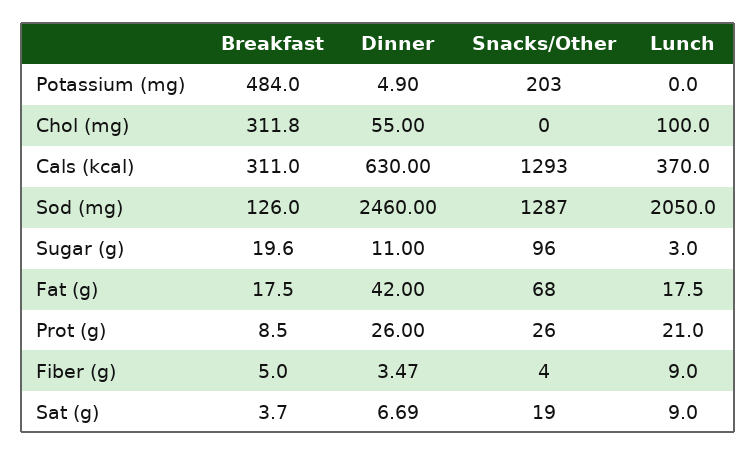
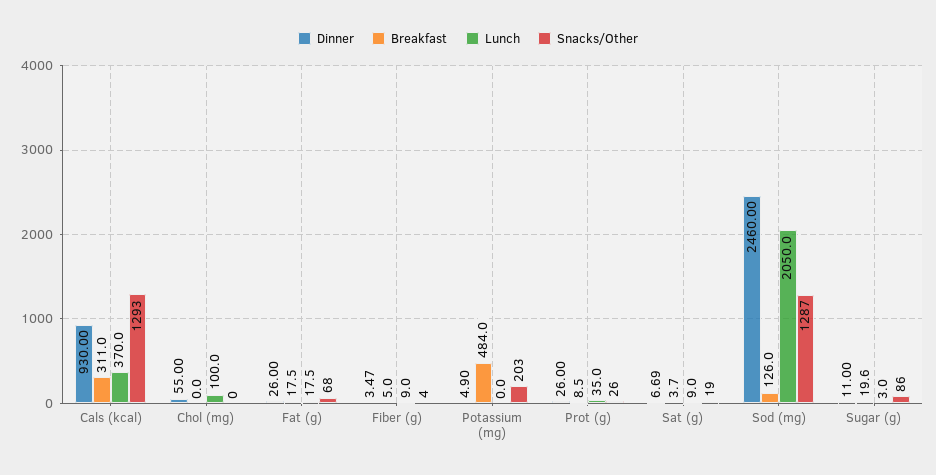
Breakfast, Chol (mg): 311.8 -> 0
Dinner, Cals (kcal): 630 -> 930
Snacks/Other, Sugar (g): 96 -> 86
Dinner, Fat (g): 42 -> 26
Lunch, Prot (g): 21 -> 35

